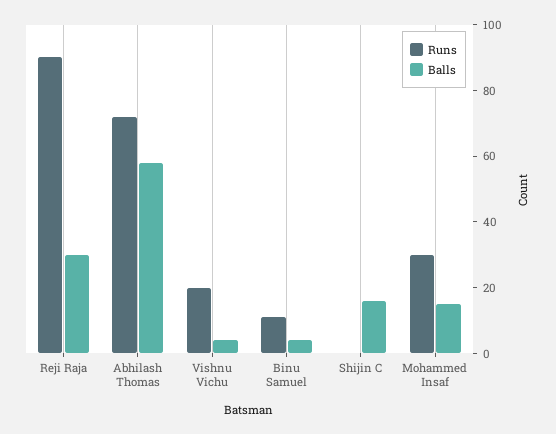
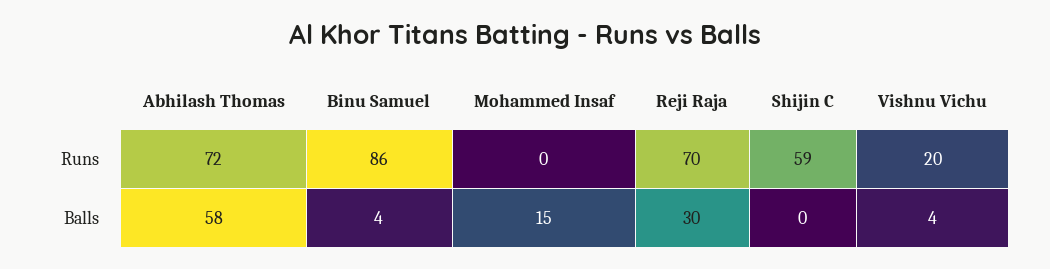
Runs, Reji Raja: 90 -> 70
Runs, Binu Samuel: 10 -> 86
Runs, Shijin C: 0 -> 59
Balls, Shijin C: 15 -> 0
Runs, Mohammed Insaf: 30 -> 0

